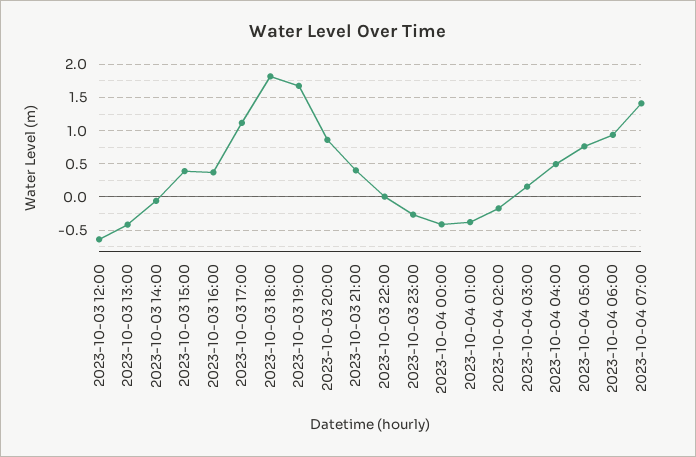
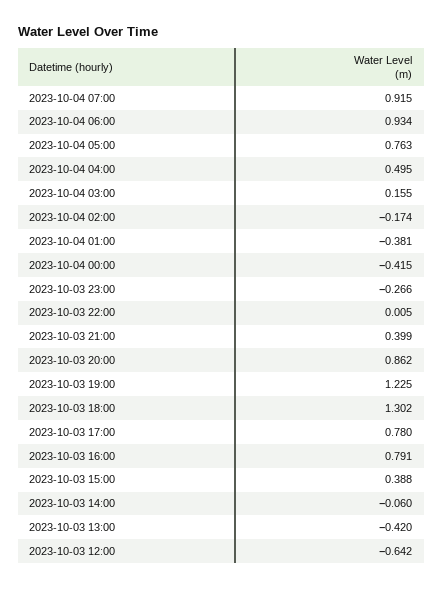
2023-10-03 16:00: 0.4 -> 0.791
2023-10-03 17:00: 1.1 -> 0.78
2023-10-03 18:00: 1.8 -> 1.302
2023-10-03 19:00: 1.7 -> 1.225
2023-10-04 07:00: 1.4 -> 0.915

